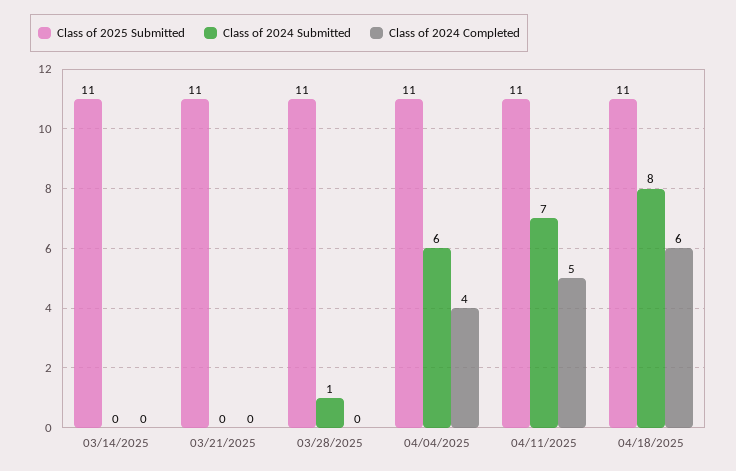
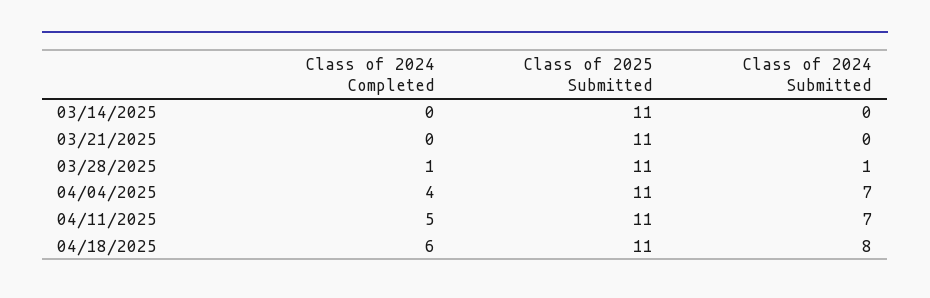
Class of 2024 Completed, 03/28/2025: 0 -> 1
Class of 2024 Submitted, 04/04/2025: 6 -> 7

